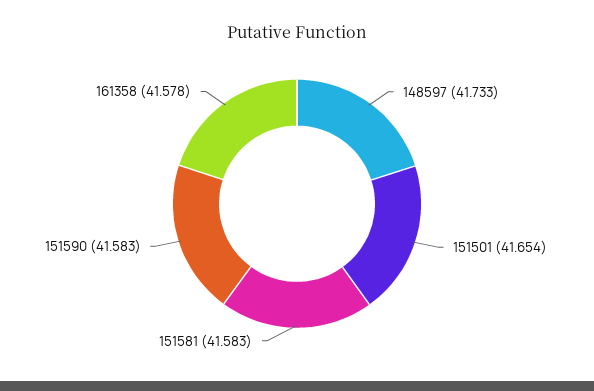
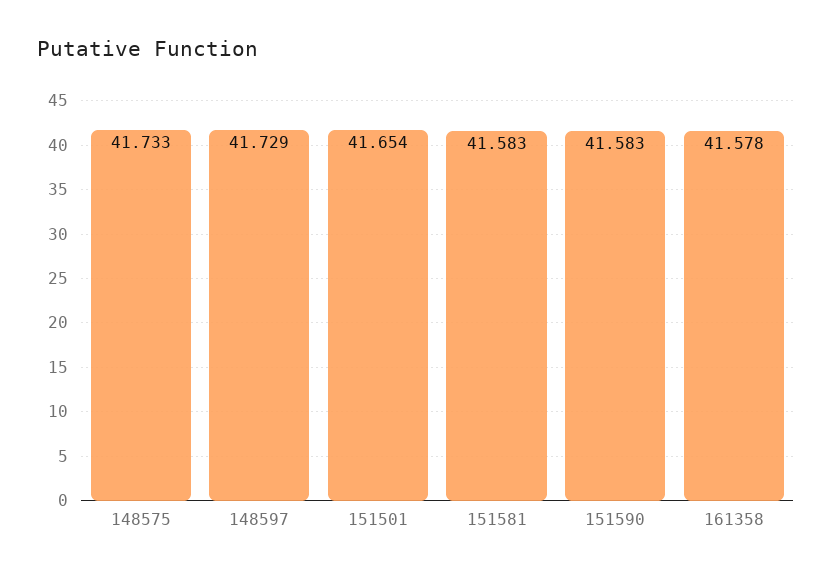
148597: 41.733 -> 41.729
148575: none -> 41.733

